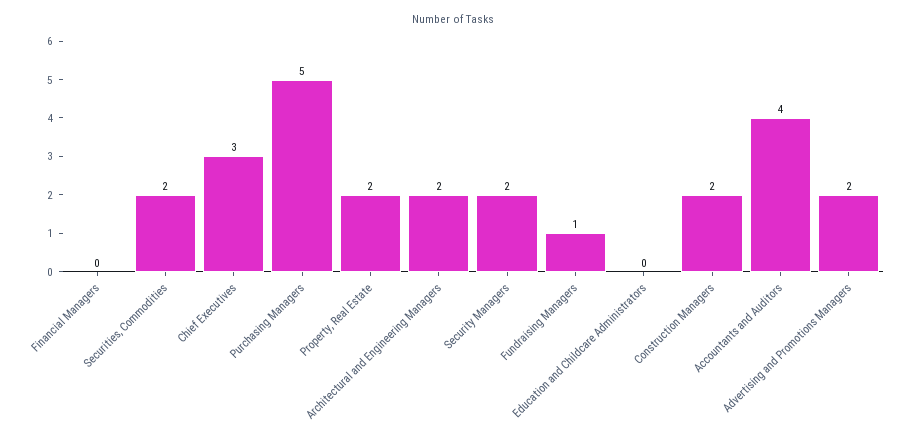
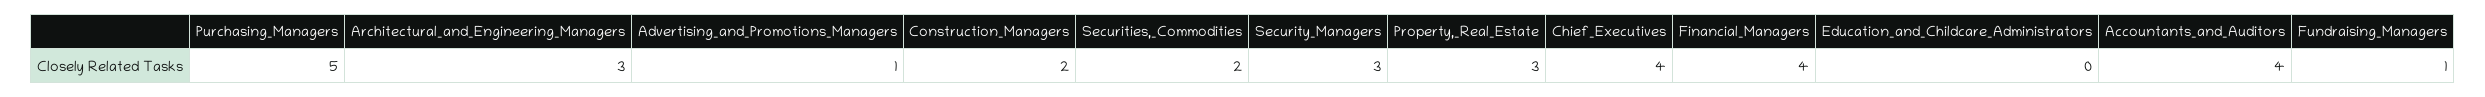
Financial Managers: 0 -> 4
Chief Executives: 3 -> 4
Property, Real Estate: 2 -> 3
Architectural and Engineering Managers: 2 -> 3
Security Managers: 2 -> 3
Advertising and Promotions Managers: 2 -> 1

